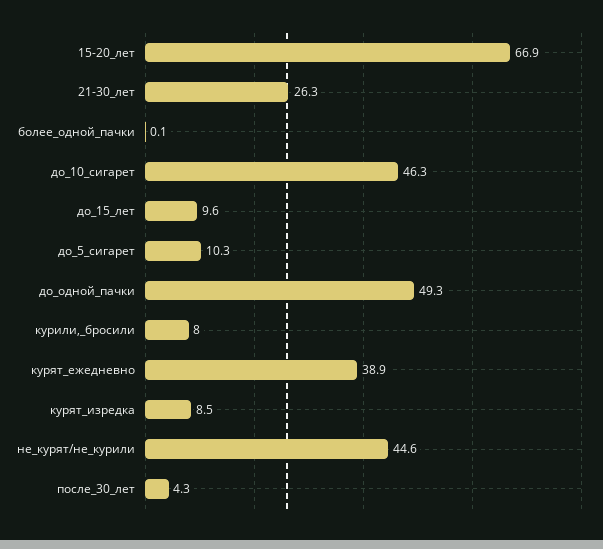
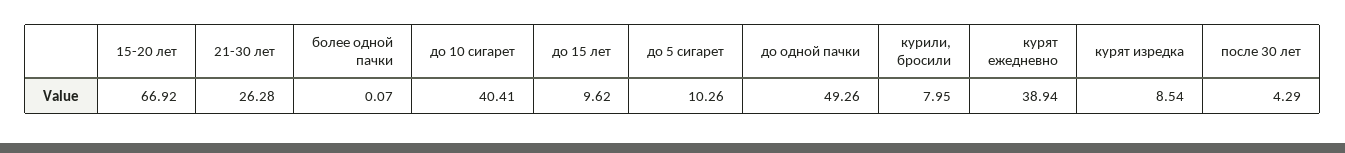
до_10_сигарет: 46.3 -> 40.41
не_курят/не_курили: 44.6 -> none

